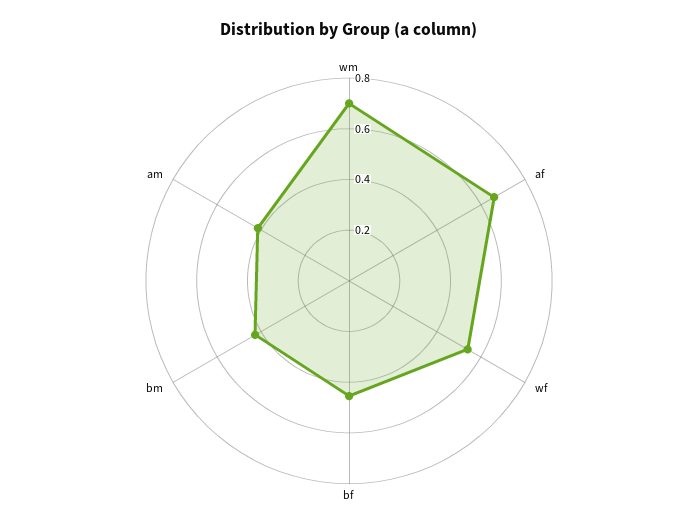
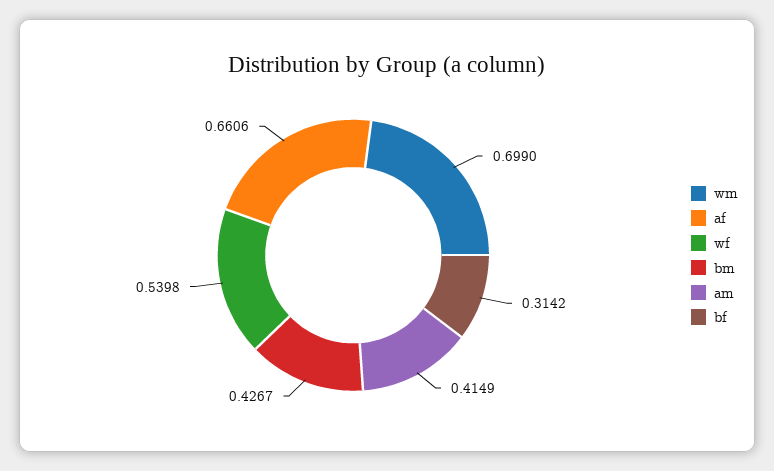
bf: 0.45 -> 0.3142

